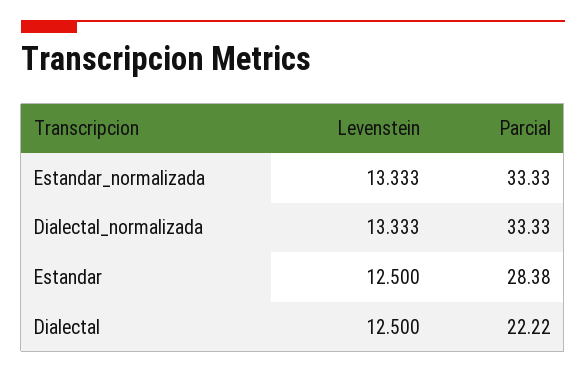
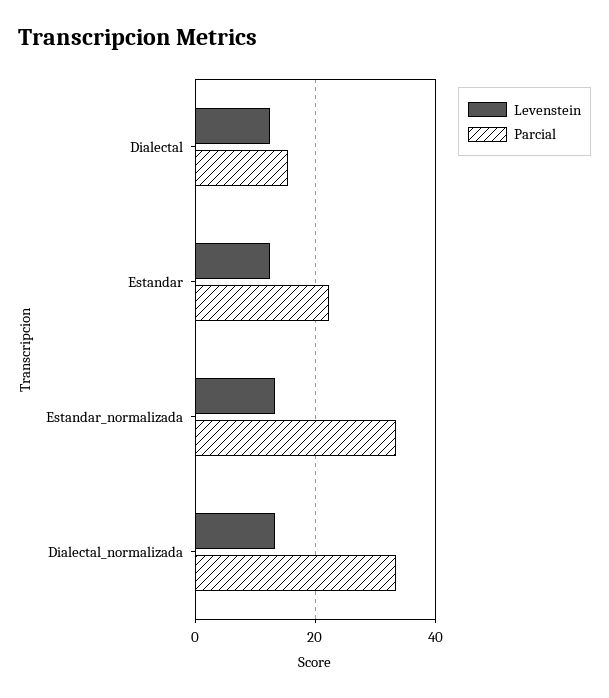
Parcial, Estandar: 28.38 -> 22
Parcial, Dialectal: 22.22 -> 16

